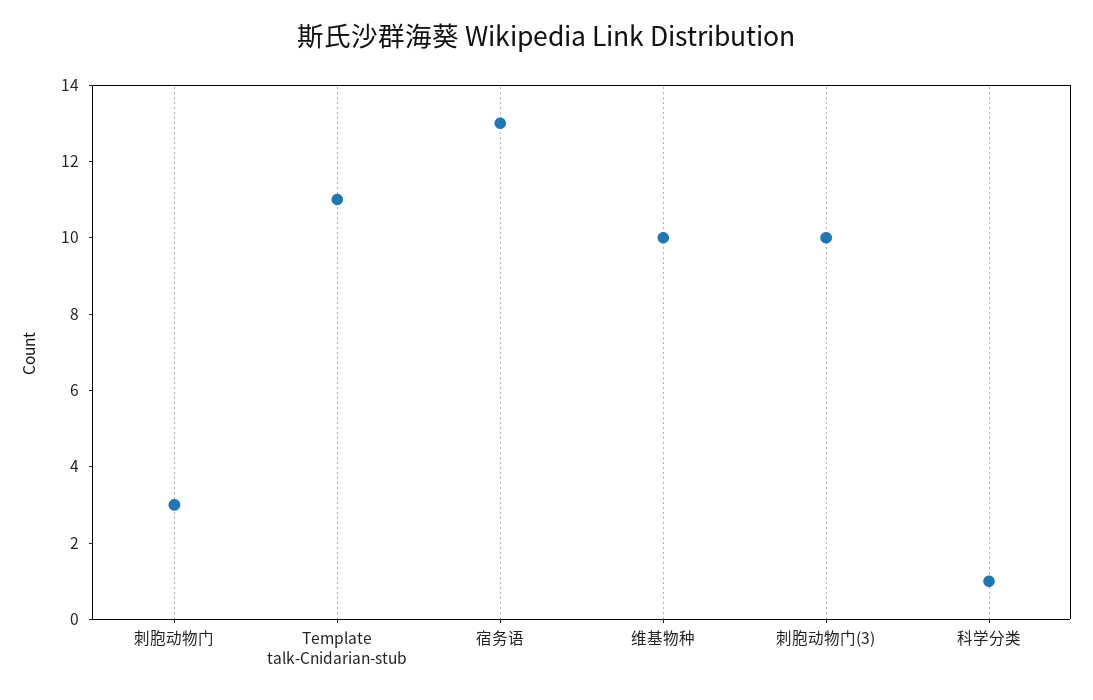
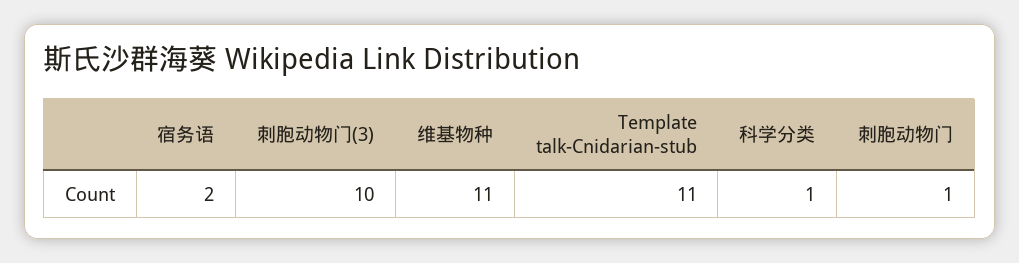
刺胞动物门: 3 -> 1
宿务语: 13 -> 2
维基物种: 10 -> 11

